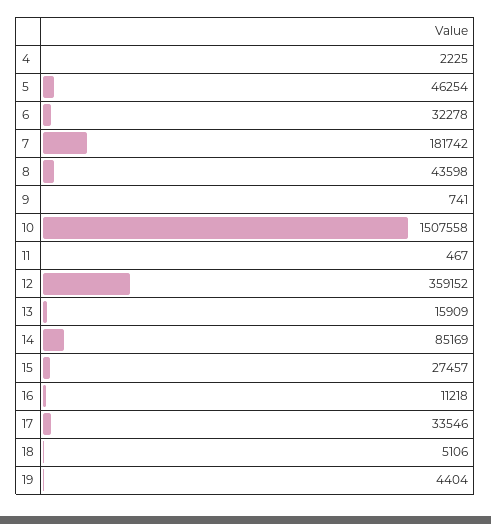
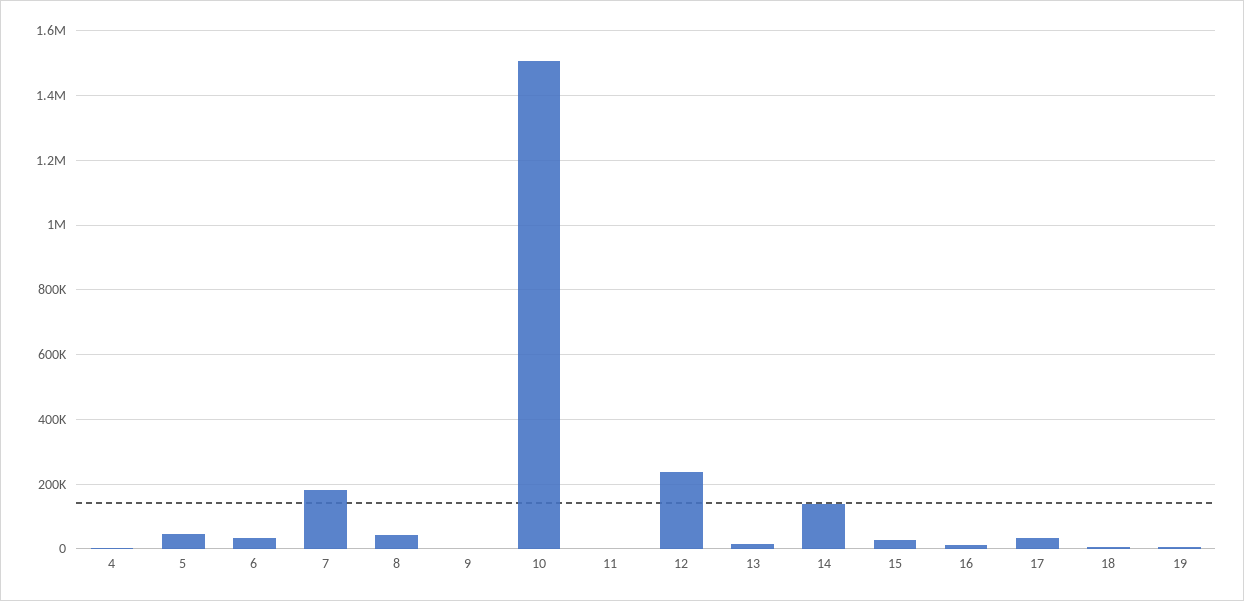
12: 359152 -> 240000
14: 85169 -> 140000

